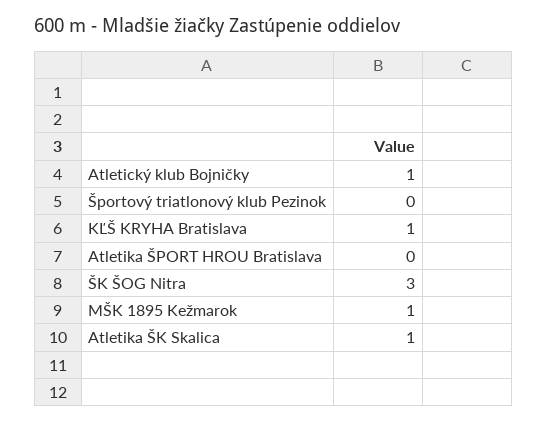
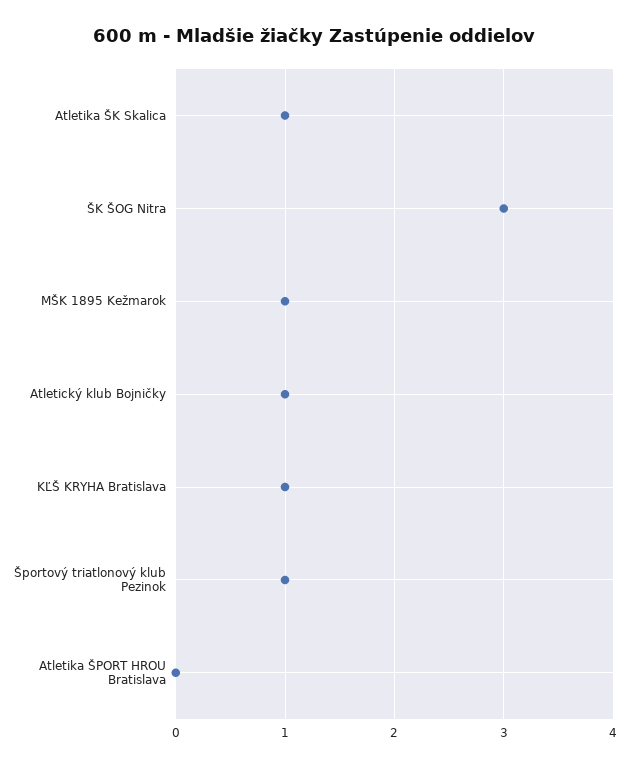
Športový triatlonový klub Pezinok: 0 -> 1

